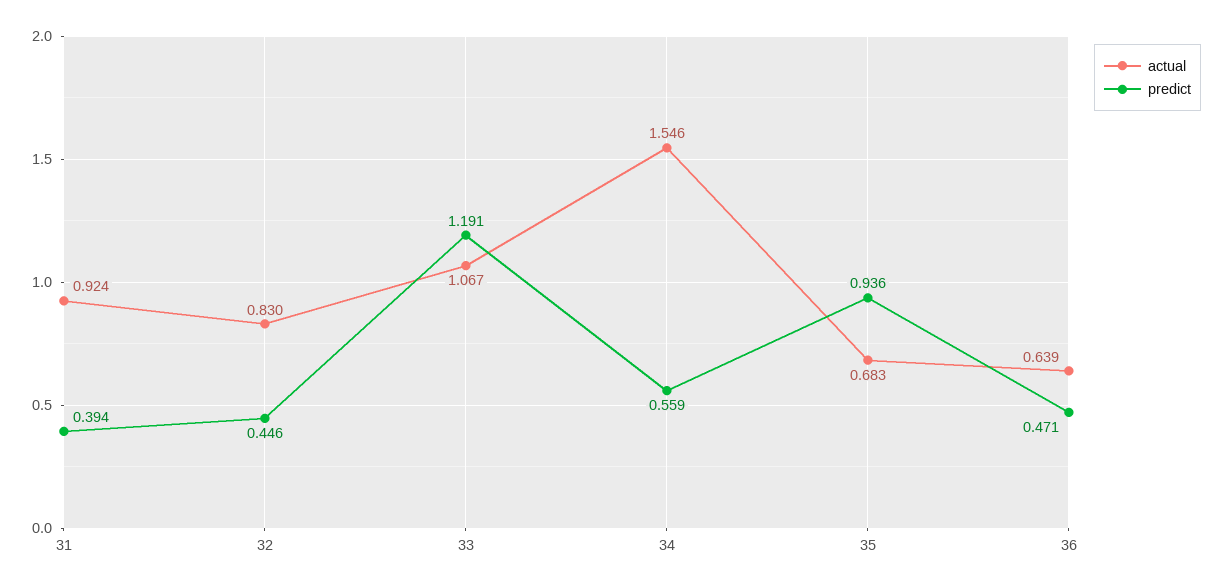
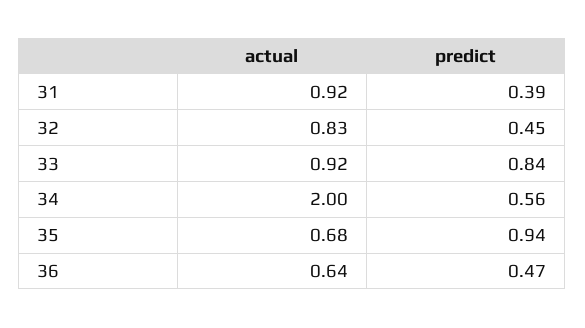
actual, 33: 1.067 -> 0.92
predict, 33: 1.191 -> 0.84
actual, 34: 1.546 -> 2

